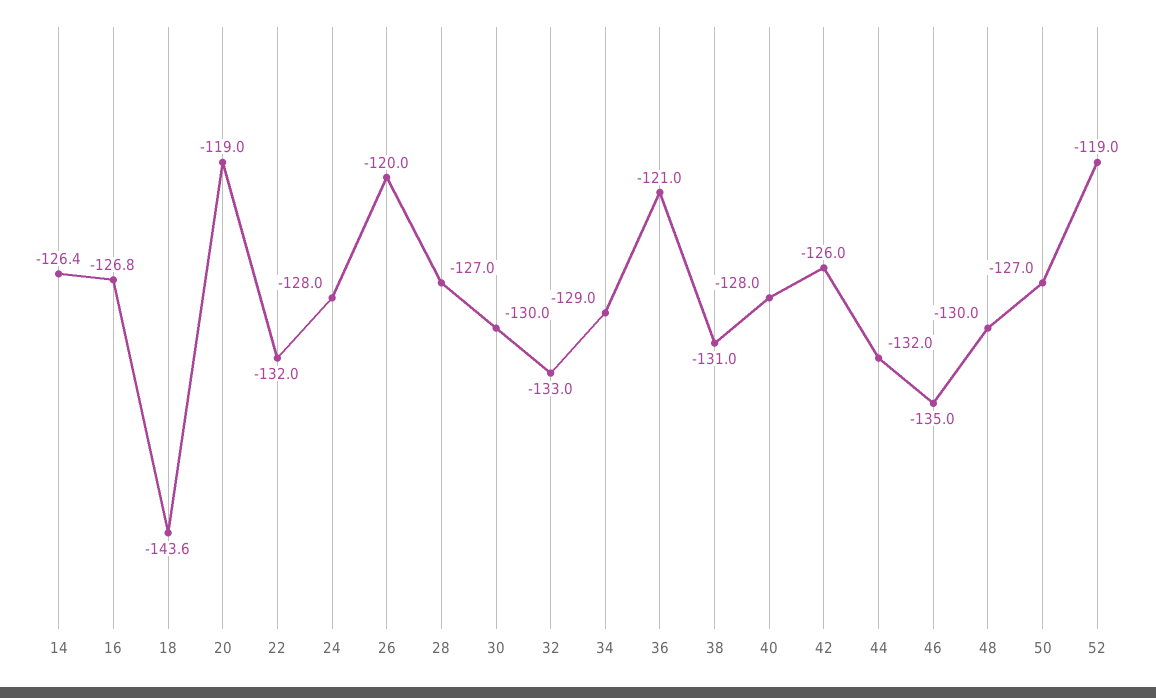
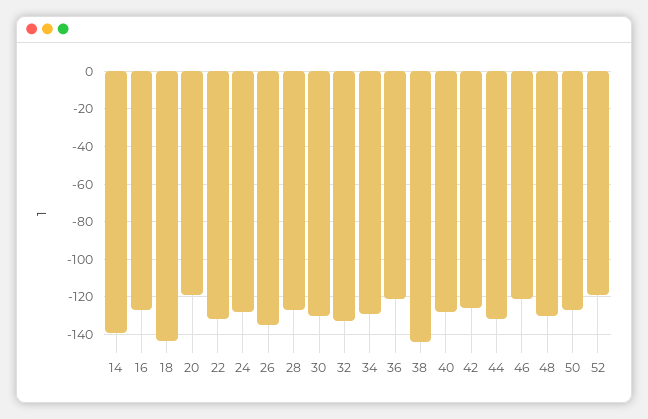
14: -126.4 -> -140
26: -120 -> -135
38: -131 -> -145
46: -135 -> -120

